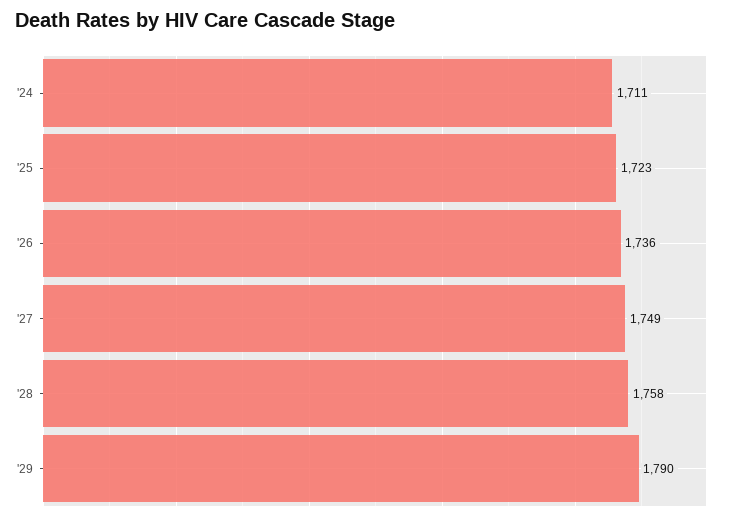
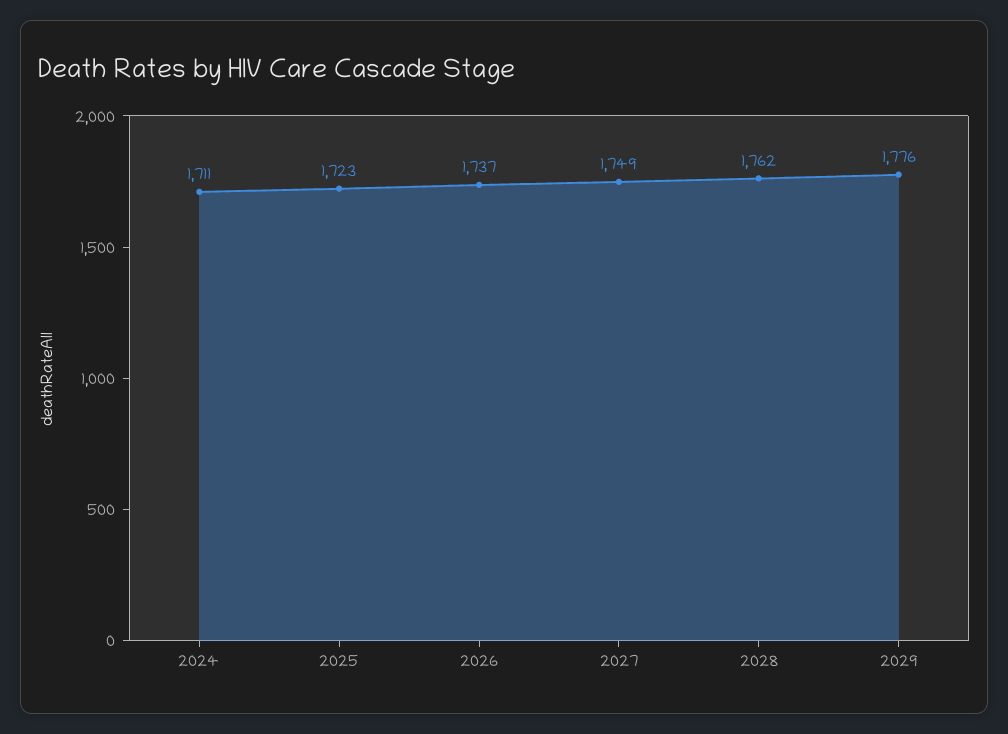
'26: 1736 -> 1737
'28: 1758 -> 1762
'29: 1790 -> 1776

